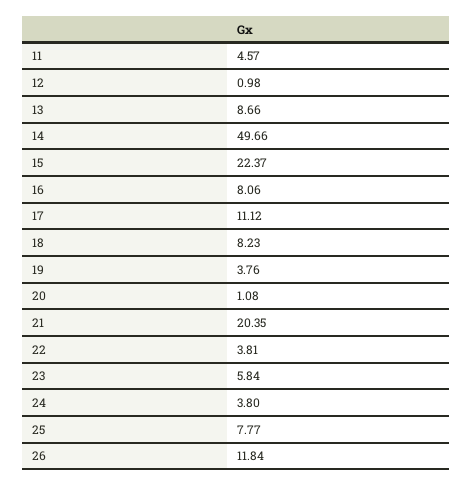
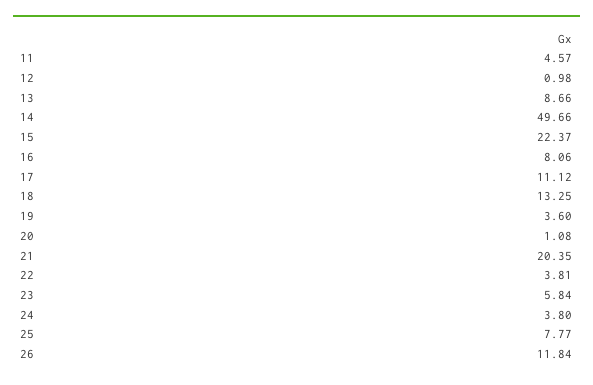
18: 8.23 -> 13.25
19: 3.76 -> 3.6

